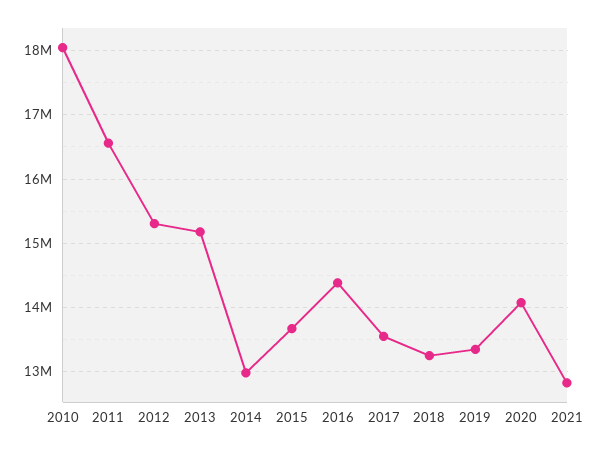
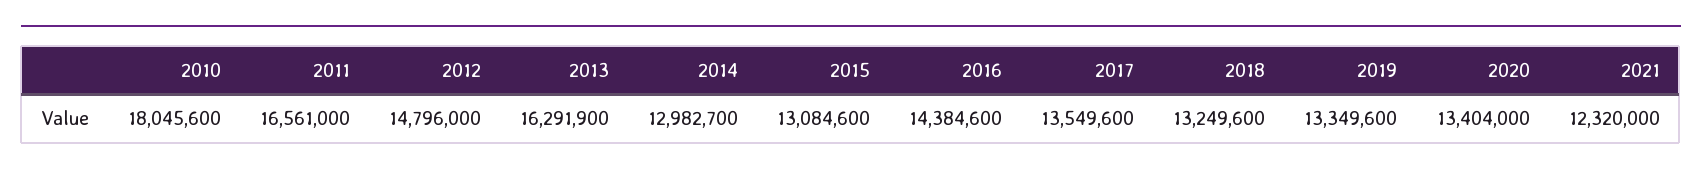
2012: 15300000 -> 14796000
2013: 15200000 -> 16291900
2015: 13700000 -> 13084600
2020: 14100000 -> 13404000
2021: 12800000 -> 12320000

